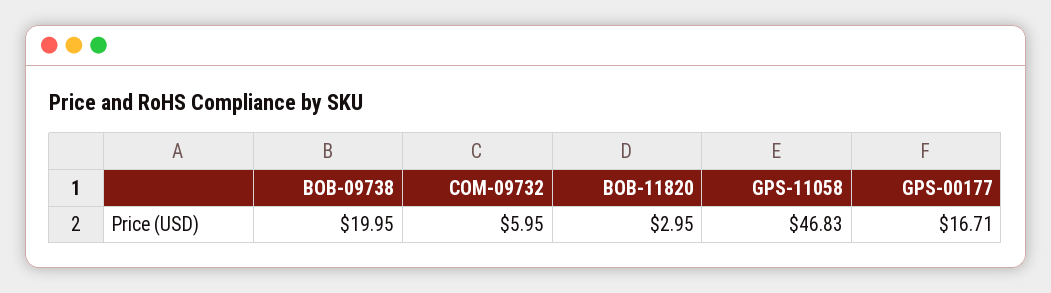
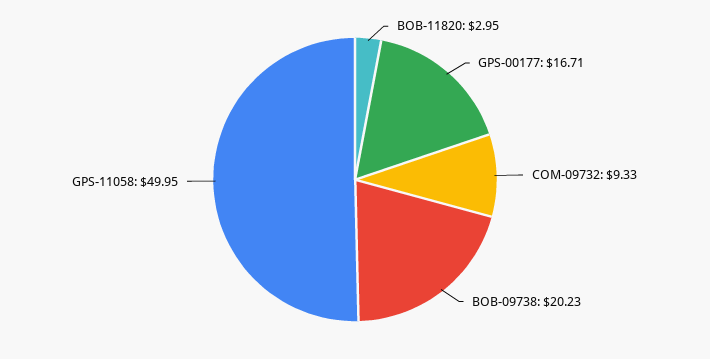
BOB-09738: 19.95 -> 20.23
COM-09732: 5.95 -> 9.33
GPS-11058: 46.83 -> 49.95

